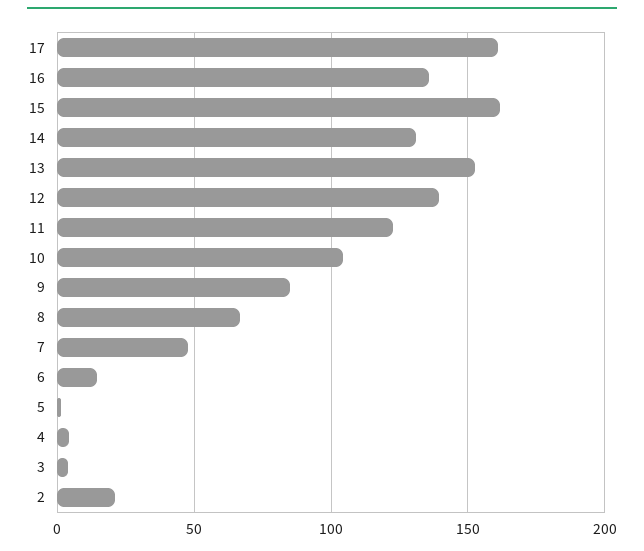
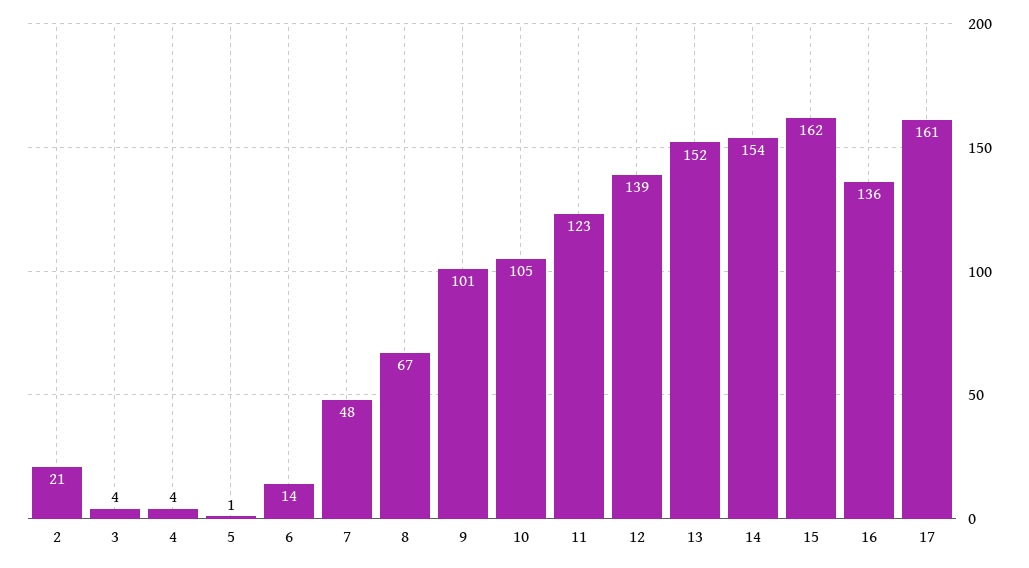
14: 130 -> 154
9: 85 -> 101

